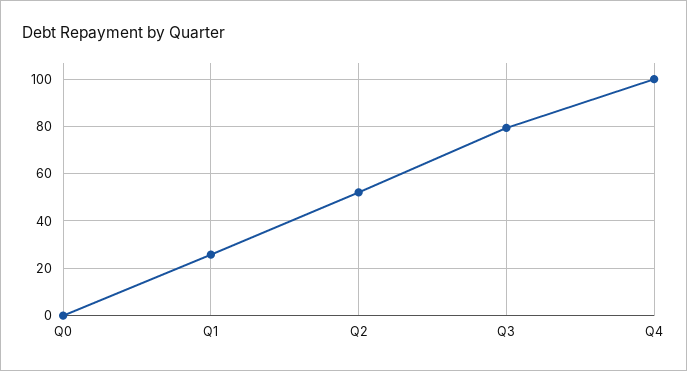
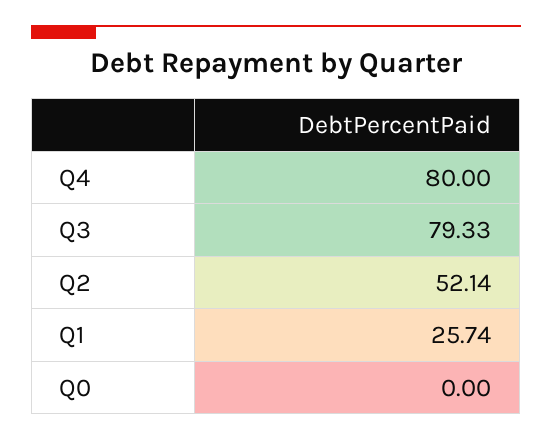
Q4: 100 -> 80

